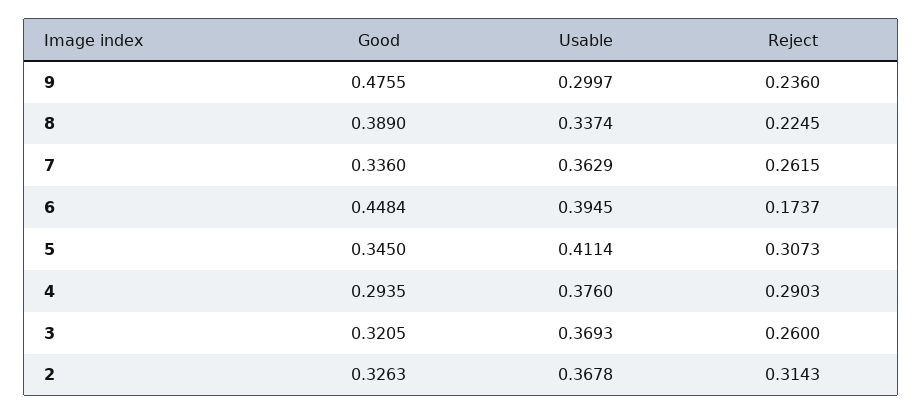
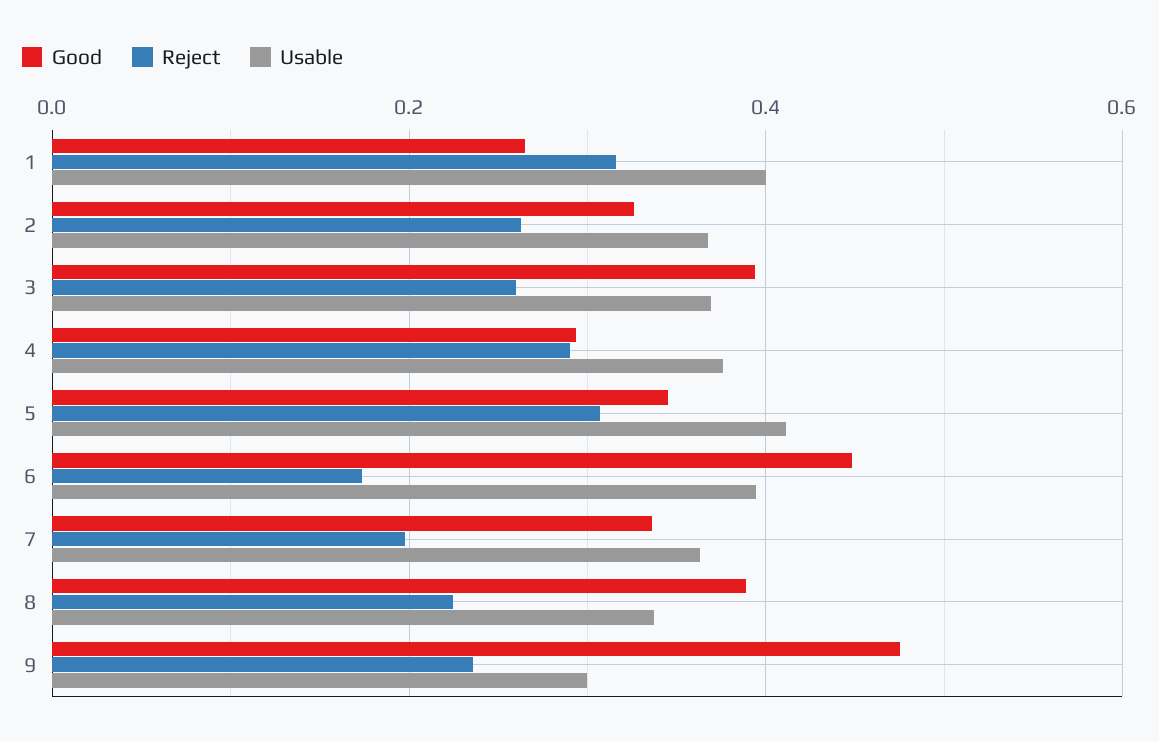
Reject, 7: 0.2615 -> 0.2
Good, 3: 0.3205 -> 0.4
Reject, 2: 0.3143 -> 0.26
Good, 1: none -> 0.26
Reject, 1: none -> 0.32
Usable, 1: none -> 0.4

